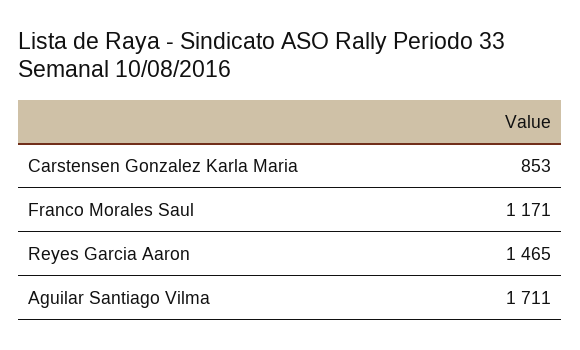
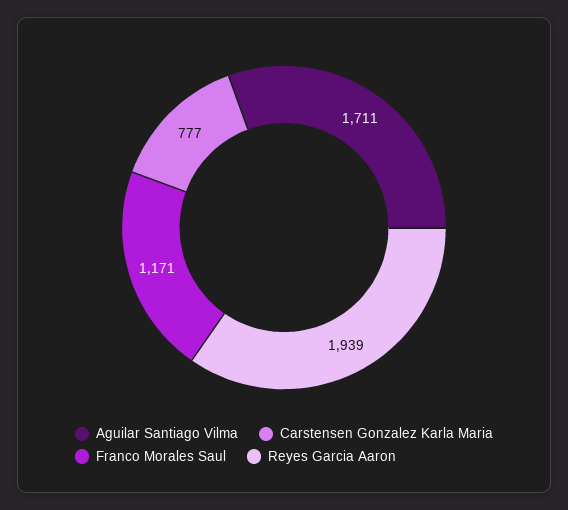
Carstensen Gonzalez Karla Maria: 853 -> 777
Reyes Garcia Aaron: 1465 -> 1939

